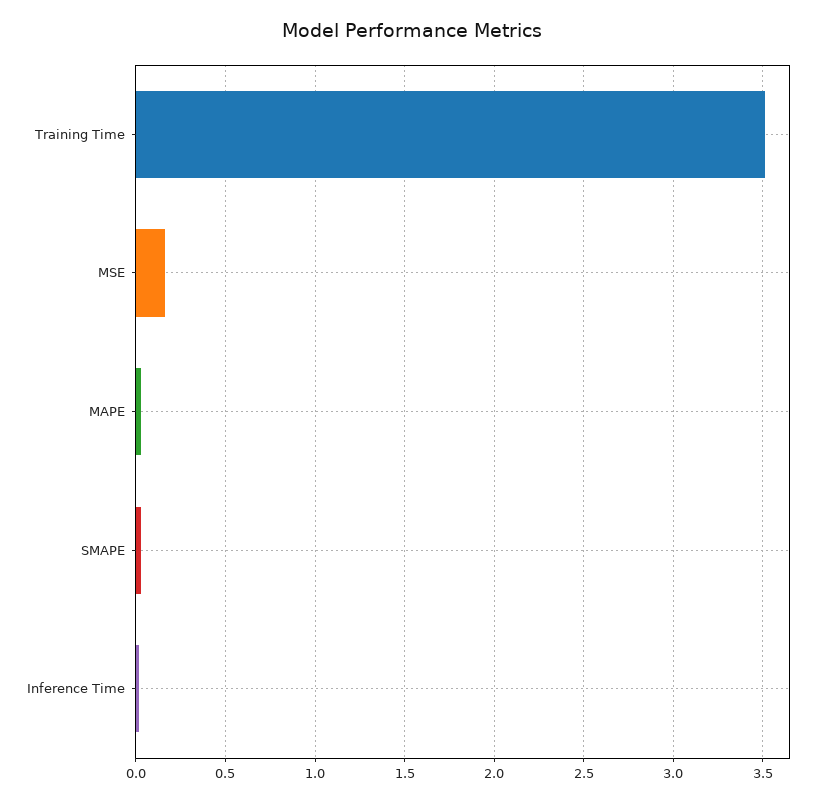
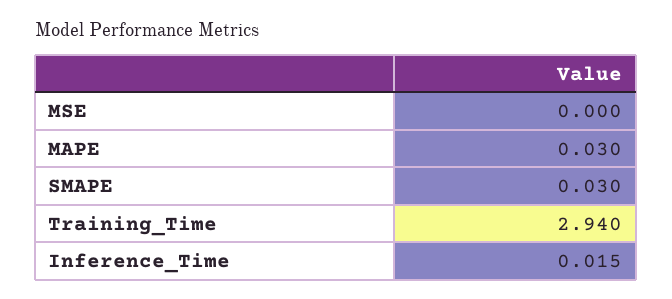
Training Time: 3.5 -> 2.94
MSE: 0.15 -> 0

